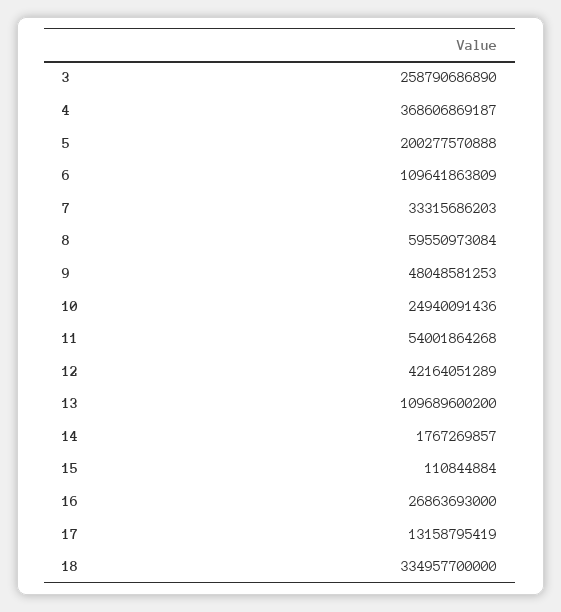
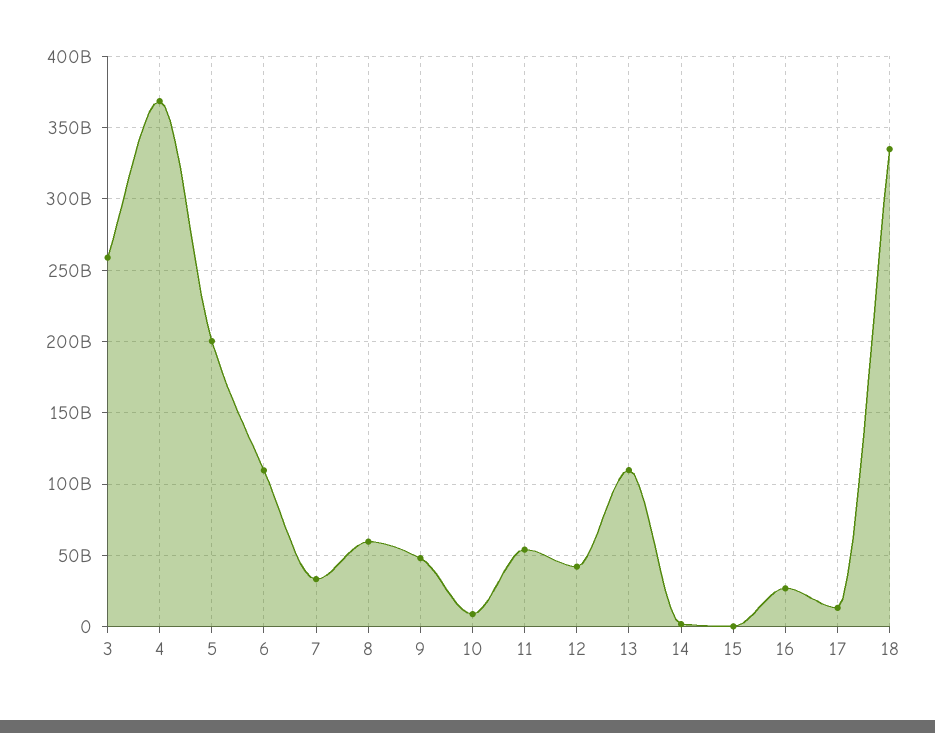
10: 24940091436 -> 10000000000

